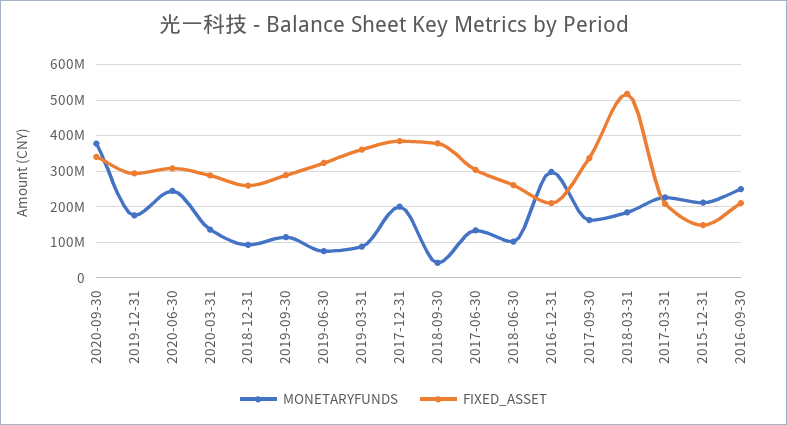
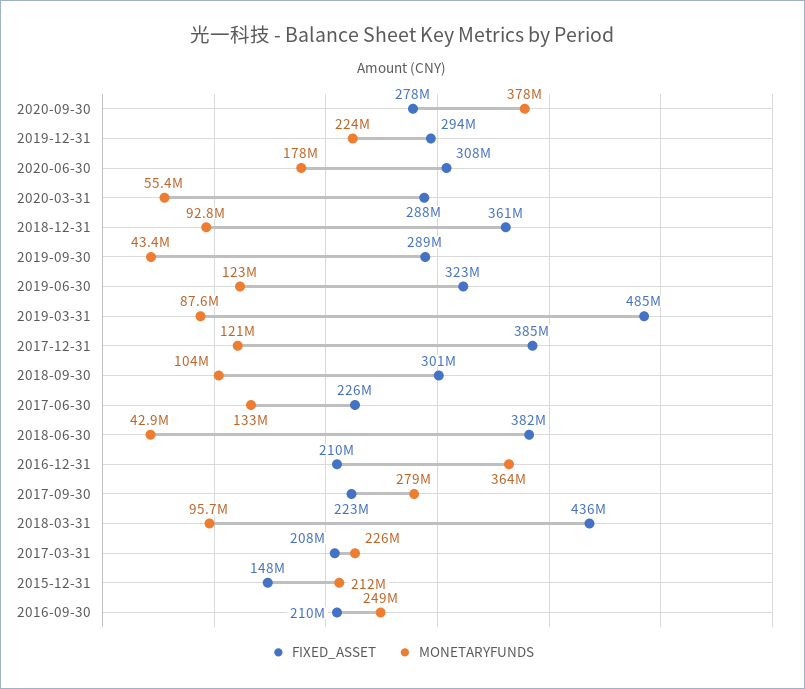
FIXED_ASSET, 2020-09-30: 340000000 -> 278000000
MONETARYFUNDS, 2019-12-31: 180000000 -> 224000000
MONETARYFUNDS, 2020-06-30: 240000000 -> 178000000
MONETARYFUNDS, 2020-03-31: 140000000 -> 55400000
FIXED_ASSET, 2018-12-31: 260000000 -> 361000000
MONETARYFUNDS, 2019-09-30: 120000000 -> 43400000
MONETARYFUNDS, 2019-06-30: 80000000 -> 123000000
FIXED_ASSET, 2019-03-31: 360000000 -> 485000000
MONETARYFUNDS, 2017-12-31: 200000000 -> 121000000
MONETARYFUNDS, 2018-09-30: 40000000 -> 104000000
FIXED_ASSET, 2018-09-30: 380000000 -> 301000000
FIXED_ASSET, 2017-06-30: 300000000 -> 226000000
MONETARYFUNDS, 2018-06-30: 100000000 -> 42900000
FIXED_ASSET, 2018-06-30: 260000000 -> 382000000
MONETARYFUNDS, 2016-12-31: 300000000 -> 364000000
MONETARYFUNDS, 2017-09-30: 160000000 -> 279000000
FIXED_ASSET, 2017-09-30: 340000000 -> 223000000
MONETARYFUNDS, 2018-03-31: 180000000 -> 95700000
FIXED_ASSET, 2018-03-31: 520000000 -> 436000000

